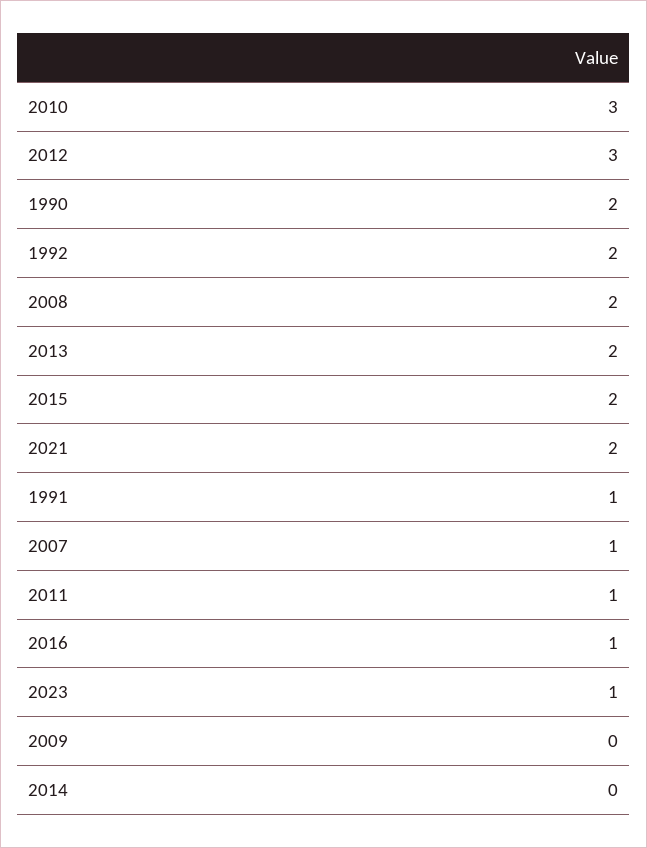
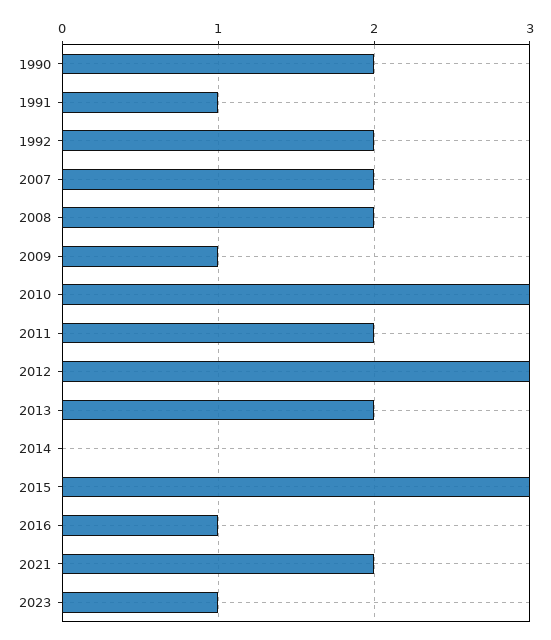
2015: 2 -> 3
2007: 1 -> 2
2011: 1 -> 2
2009: 0 -> 1

